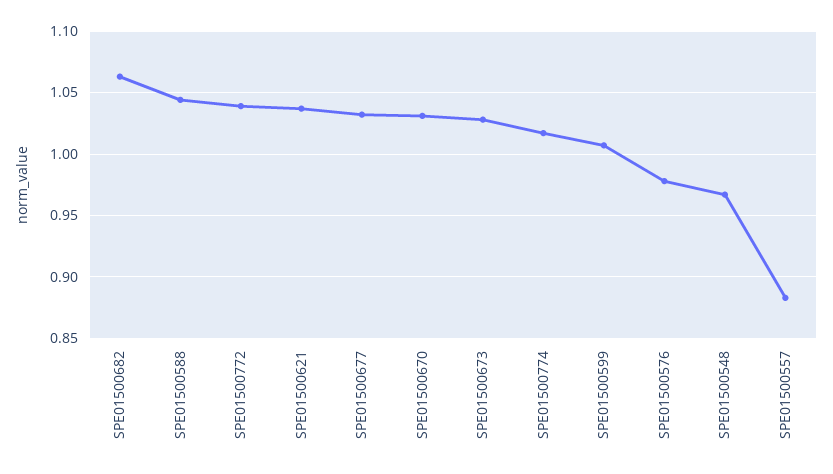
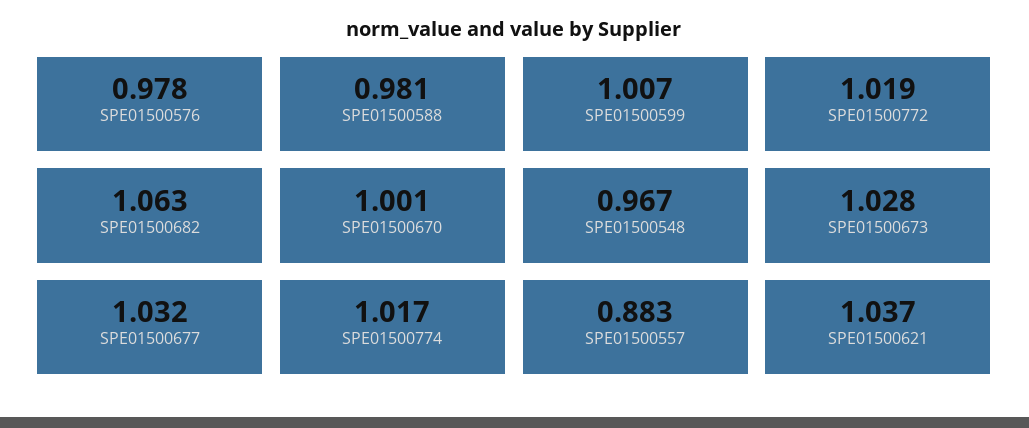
SPE01500588: 1.045 -> 0.981
SPE01500772: 1.04 -> 1.019
SPE01500670: 1.03 -> 1.001

